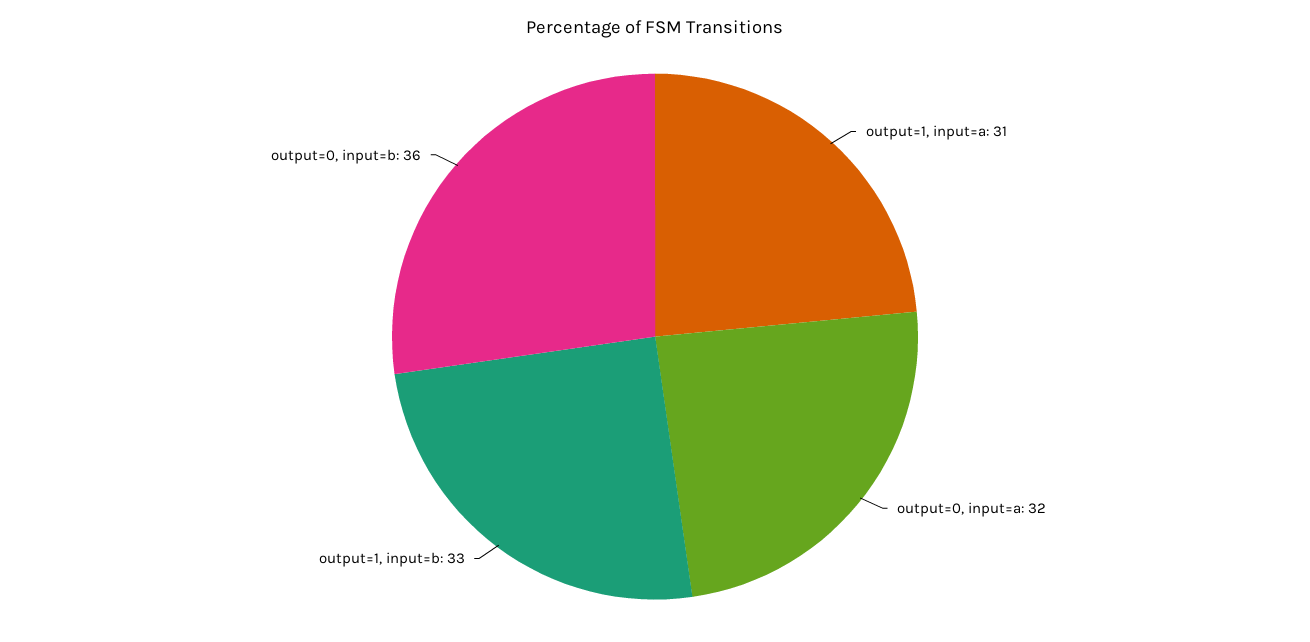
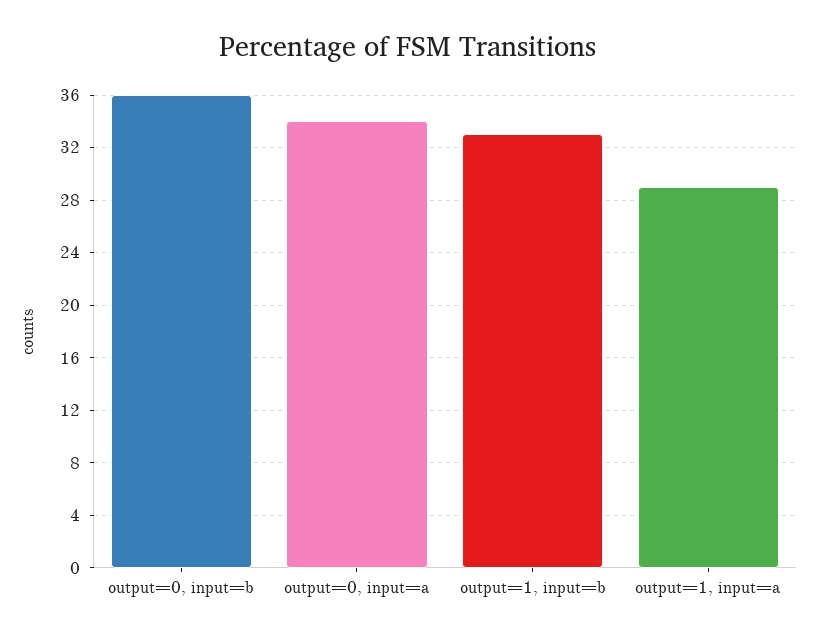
output=1, input=a: 31 -> 29
output=0, input=a: 32 -> 34

